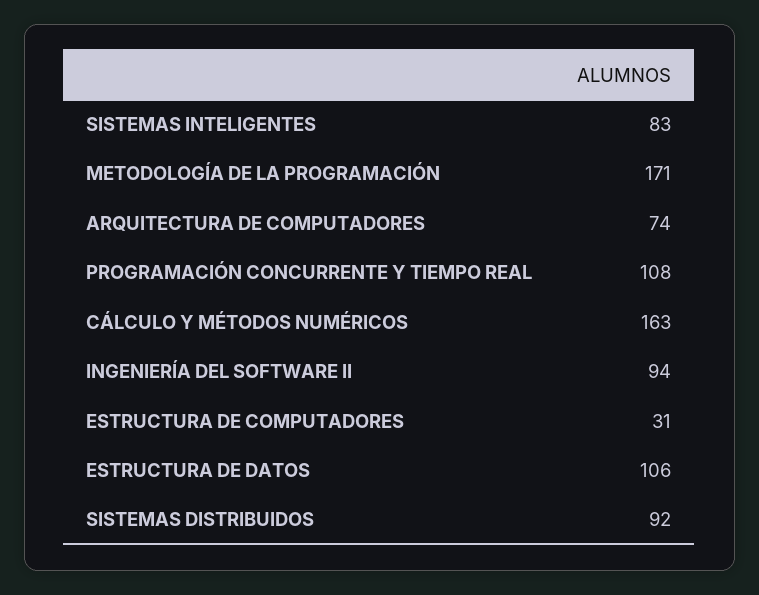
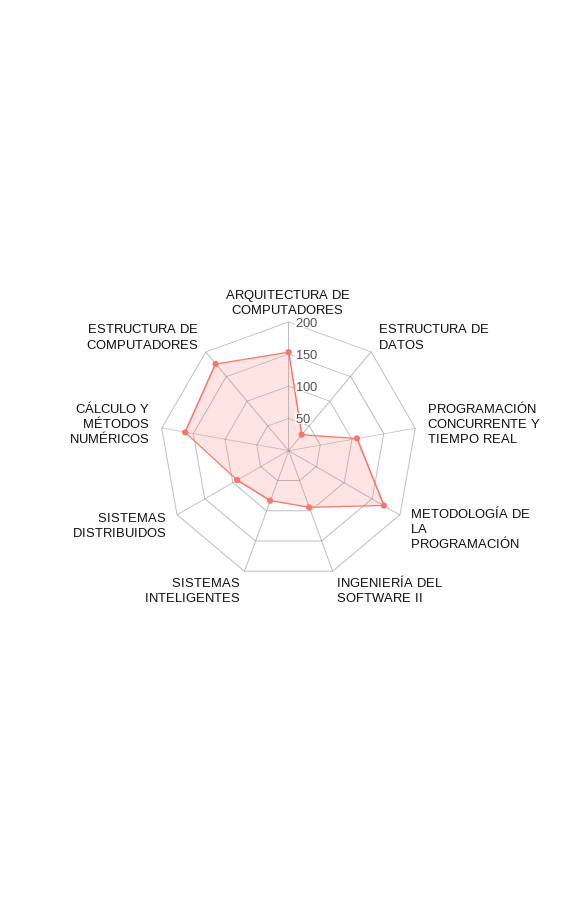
ARQUITECTURA DE COMPUTADORES: 74 -> 150
ESTRUCTURA DE COMPUTADORES: 31 -> 175
ESTRUCTURA DE DATOS: 106 -> 25

